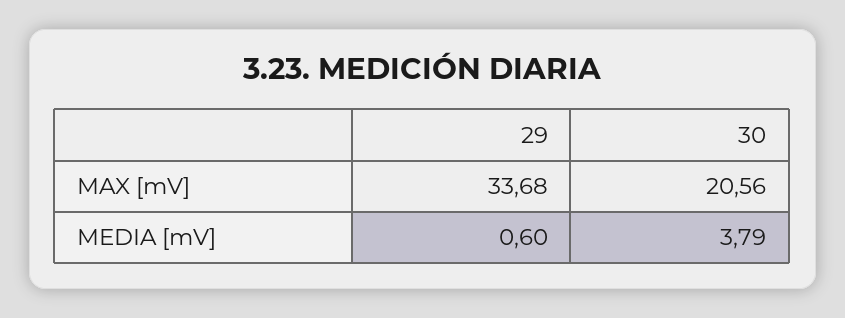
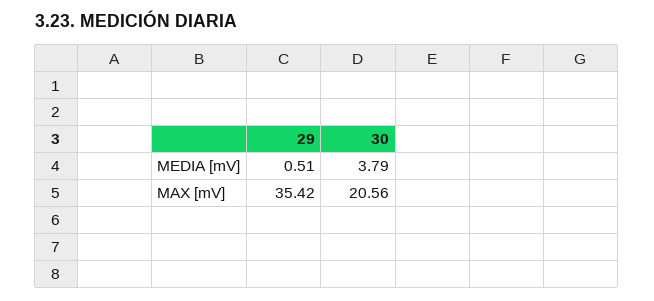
29, MAX [mV]: 33.68 -> 35.42
29, MEDIA [mV]: 0.6 -> 0.51

